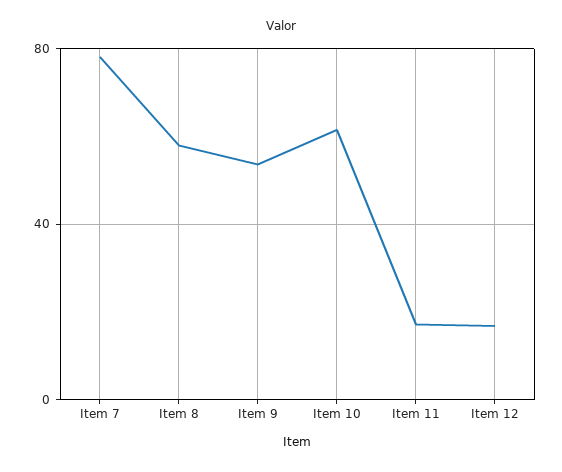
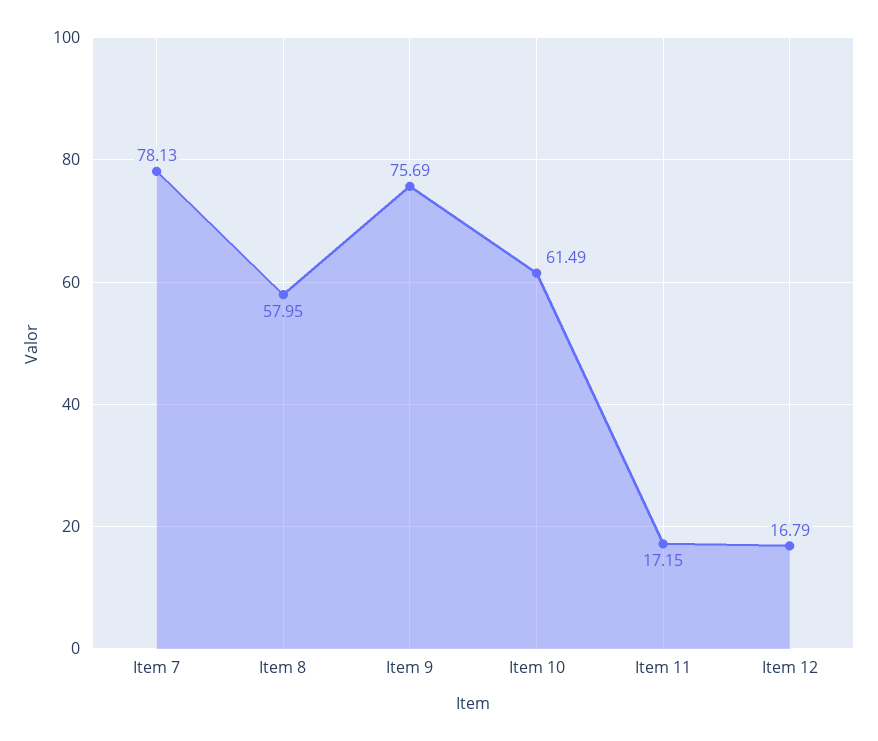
Item 9: 55 -> 75.69

